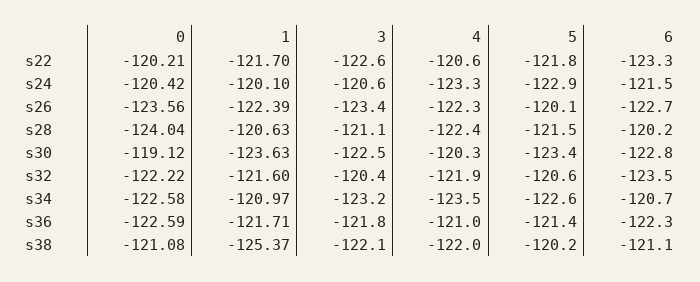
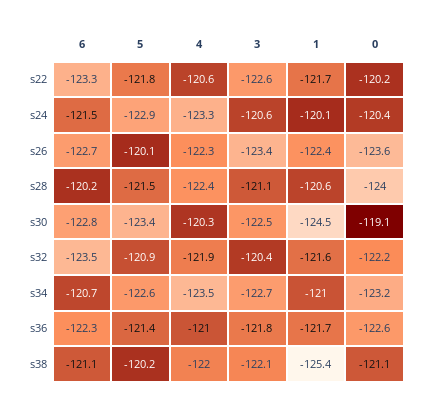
1, s30: -123.63 -> -124.5
5, s32: -120.6 -> -120.9
0, s34: -122.58 -> -123.2
3, s34: -123.2 -> -122.7

